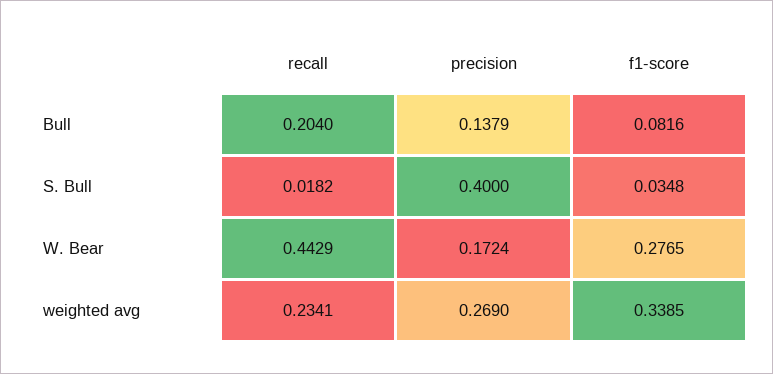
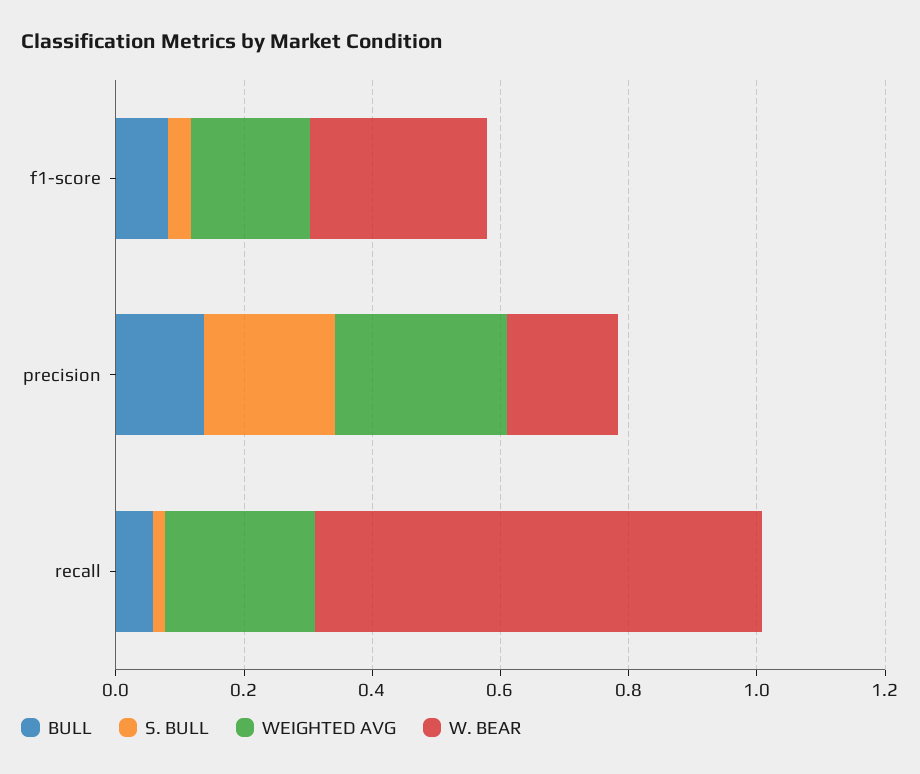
Bull, recall: 0.204 -> 0.05
S. Bull, precision: 0.4 -> 0.2
W. Bear, recall: 0.4429 -> 0.7
weighted avg, f1-score: 0.3385 -> 0.2

